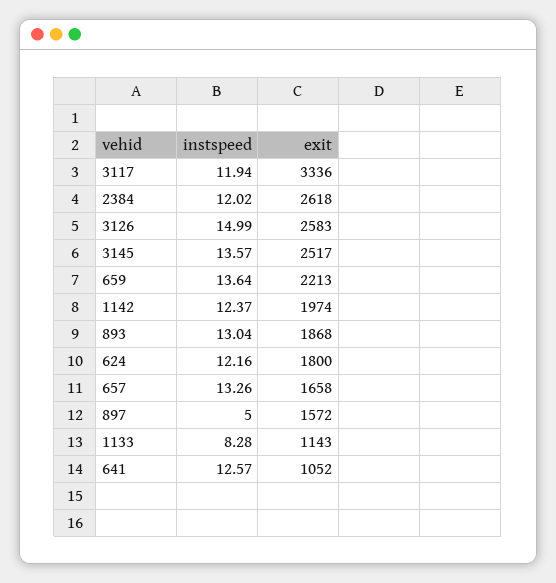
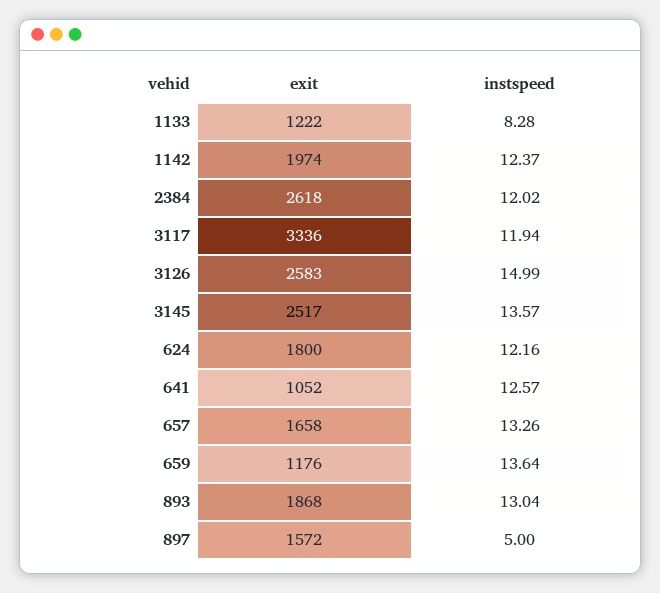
exit, 659: 2213 -> 1176
exit, 1133: 1143 -> 1222

